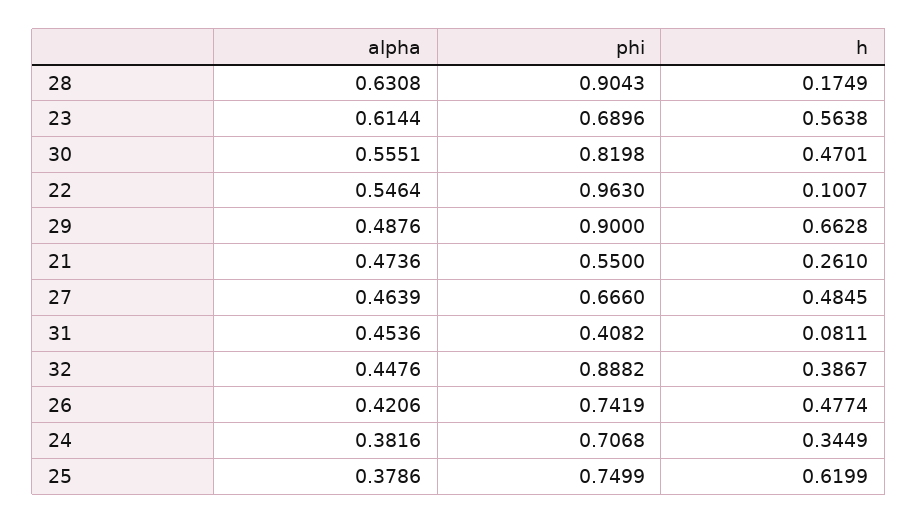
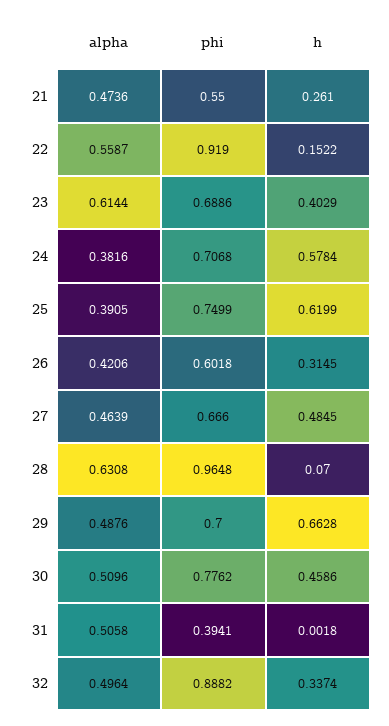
phi, 28: 0.9043 -> 0.9648
h, 28: 0.1749 -> 0.07
phi, 23: 0.6896 -> 0.6886
h, 23: 0.5638 -> 0.4029
alpha, 30: 0.5551 -> 0.5096
phi, 30: 0.8198 -> 0.7762
h, 30: 0.4701 -> 0.4586
alpha, 22: 0.5464 -> 0.5587
phi, 22: 0.963 -> 0.919
h, 22: 0.1007 -> 0.1522
phi, 29: 0.9 -> 0.7
alpha, 31: 0.4536 -> 0.5058
phi, 31: 0.4082 -> 0.3941
h, 31: 0.0811 -> 0.0018
alpha, 32: 0.4476 -> 0.4964
h, 32: 0.3867 -> 0.3374
phi, 26: 0.7419 -> 0.6018
h, 26: 0.4774 -> 0.3145
h, 24: 0.3449 -> 0.5784
alpha, 25: 0.3786 -> 0.3905

